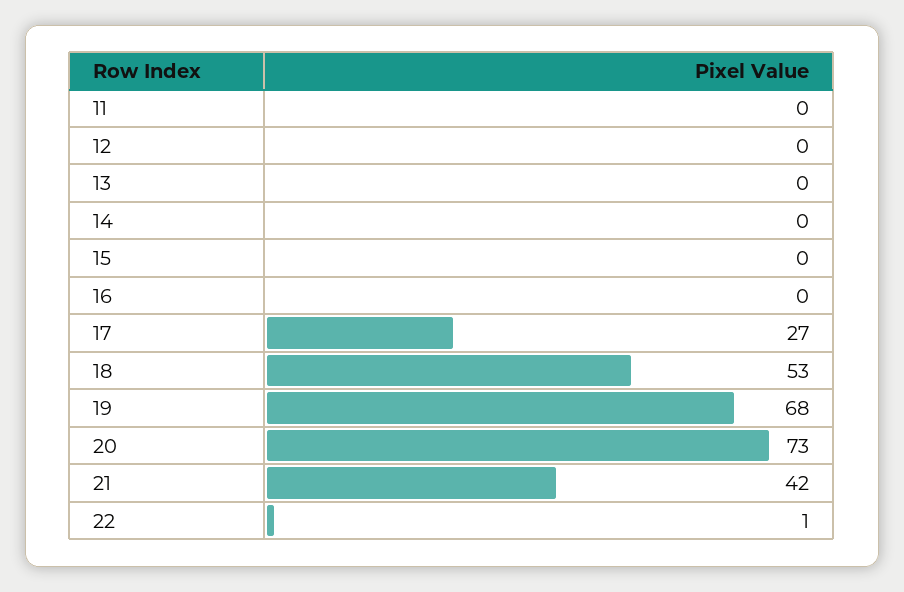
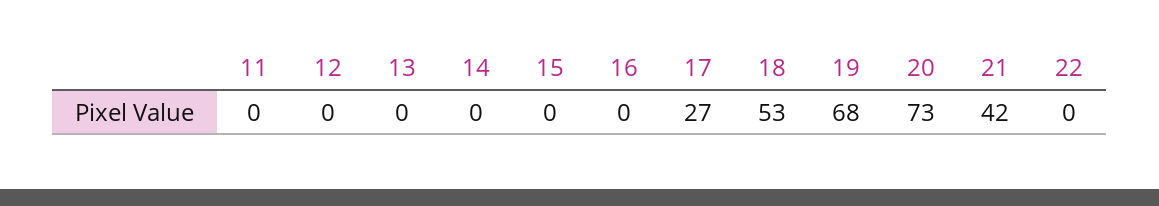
22: 1 -> 0

